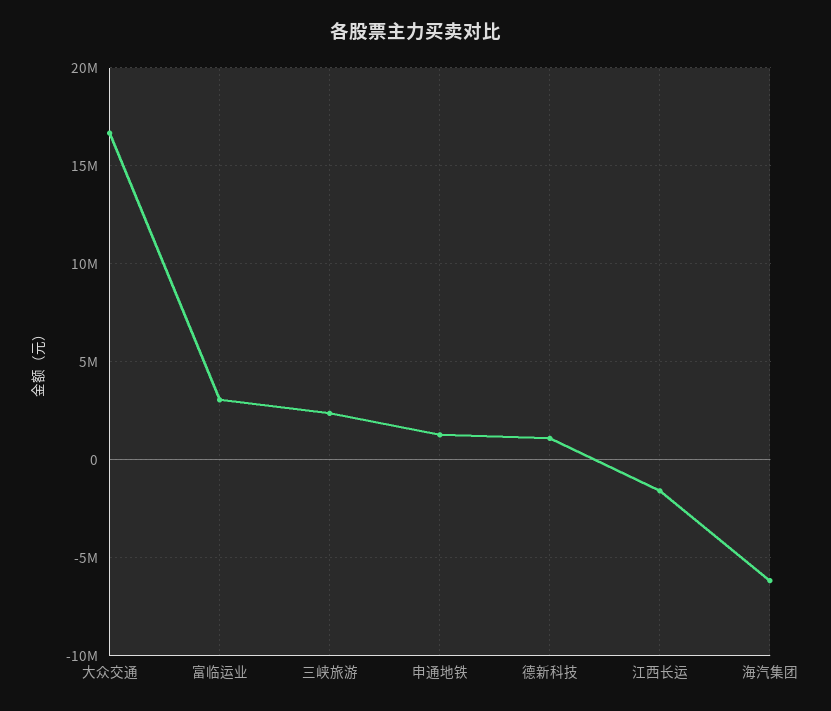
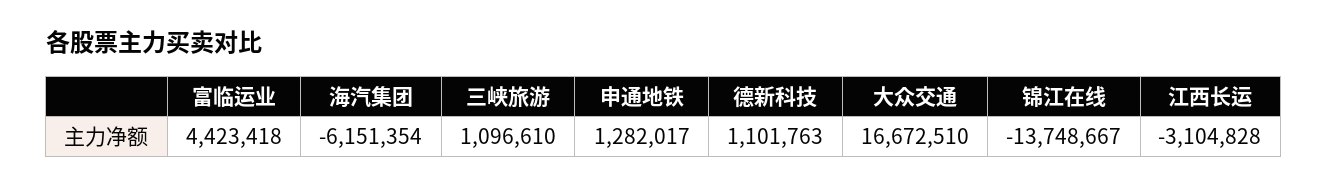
富临运业: 3000000 -> 4423418
三峡旅游: 2500000 -> 1096610
江西长运: -1500000 -> -3104828
锦江在线: none -> -13748667

